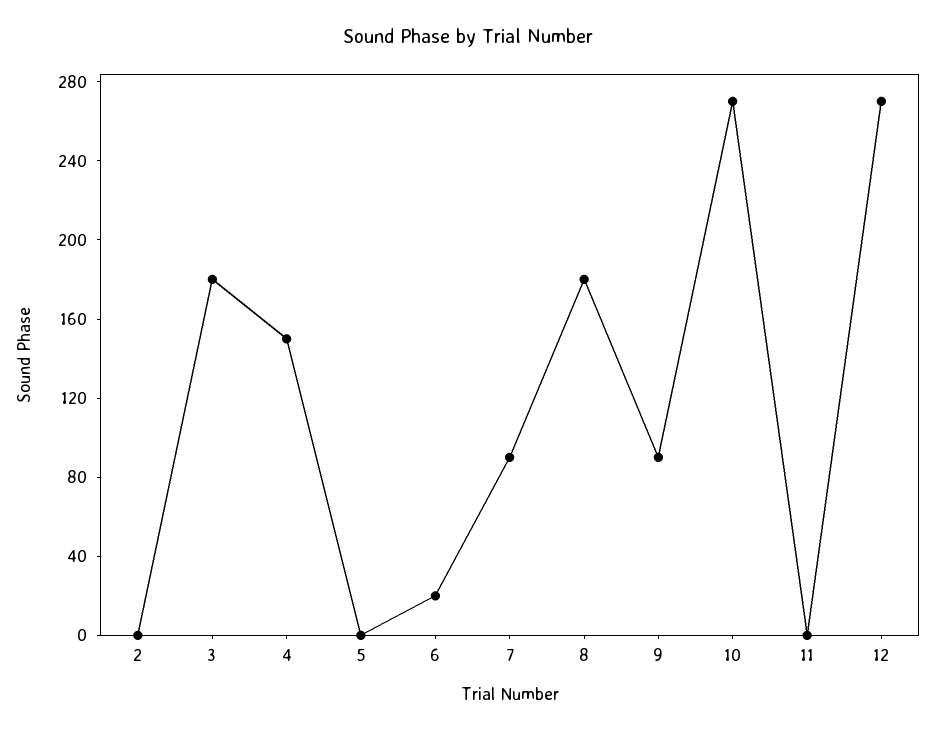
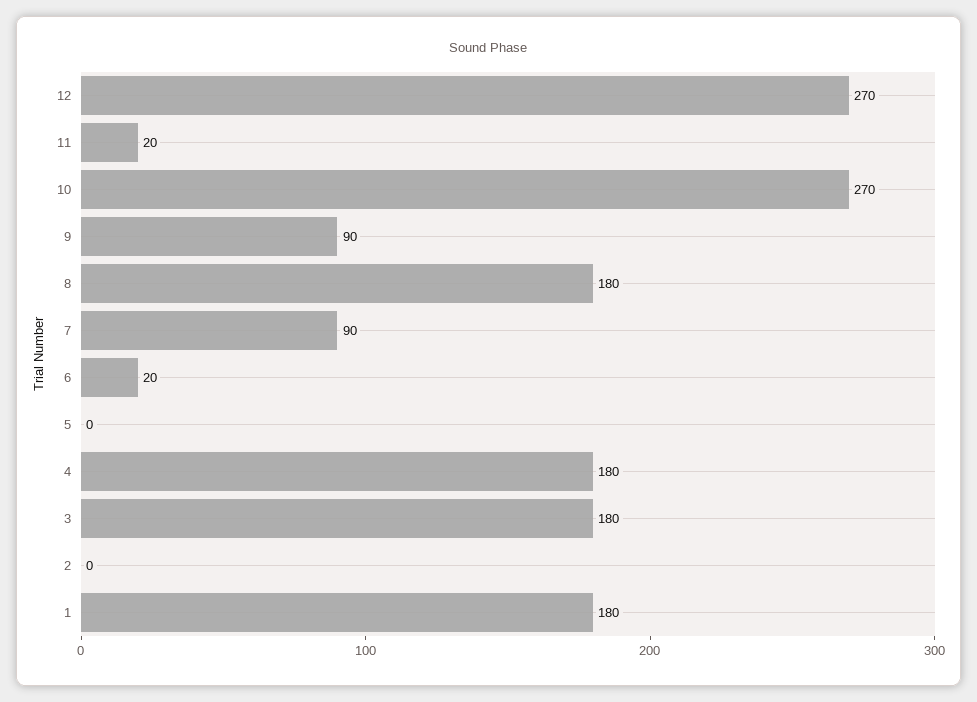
4: 150 -> 180
11: 0 -> 20
1: none -> 180

